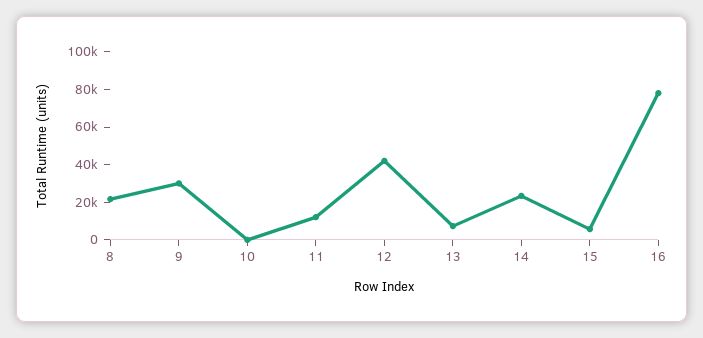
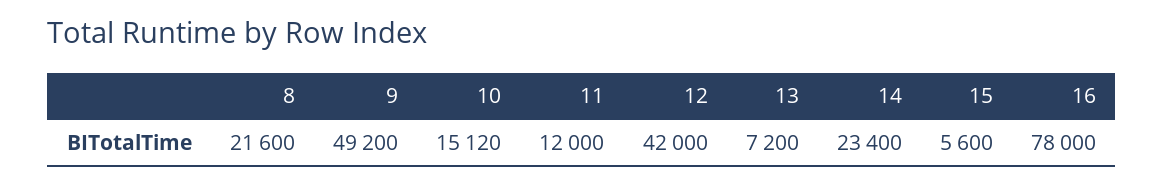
9: 30000 -> 49200
10: 0 -> 15120

